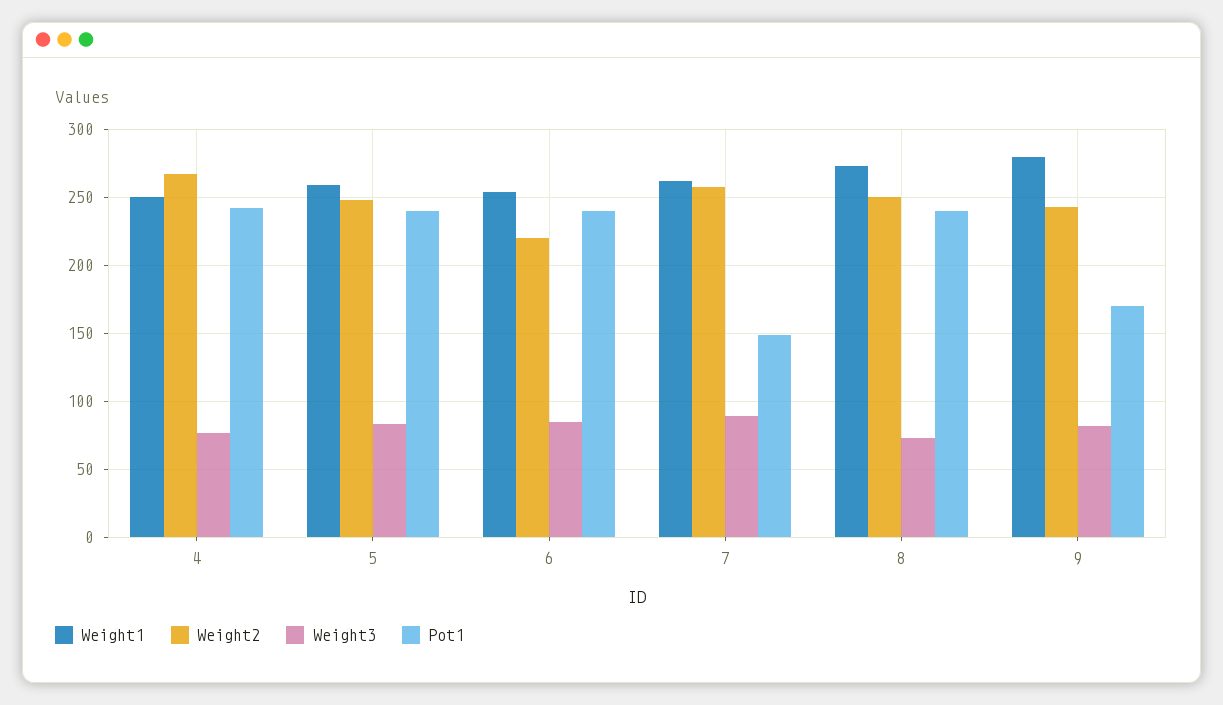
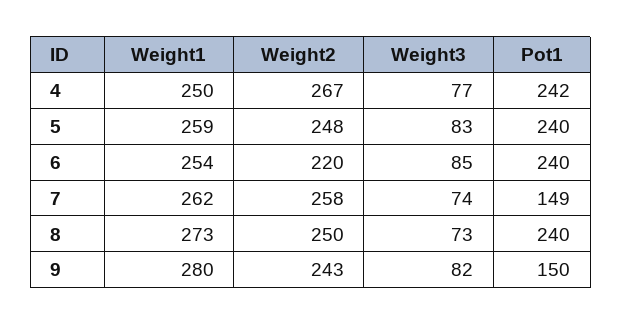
Weight3, 7: 90 -> 74
Pot1, 9: 170 -> 150

